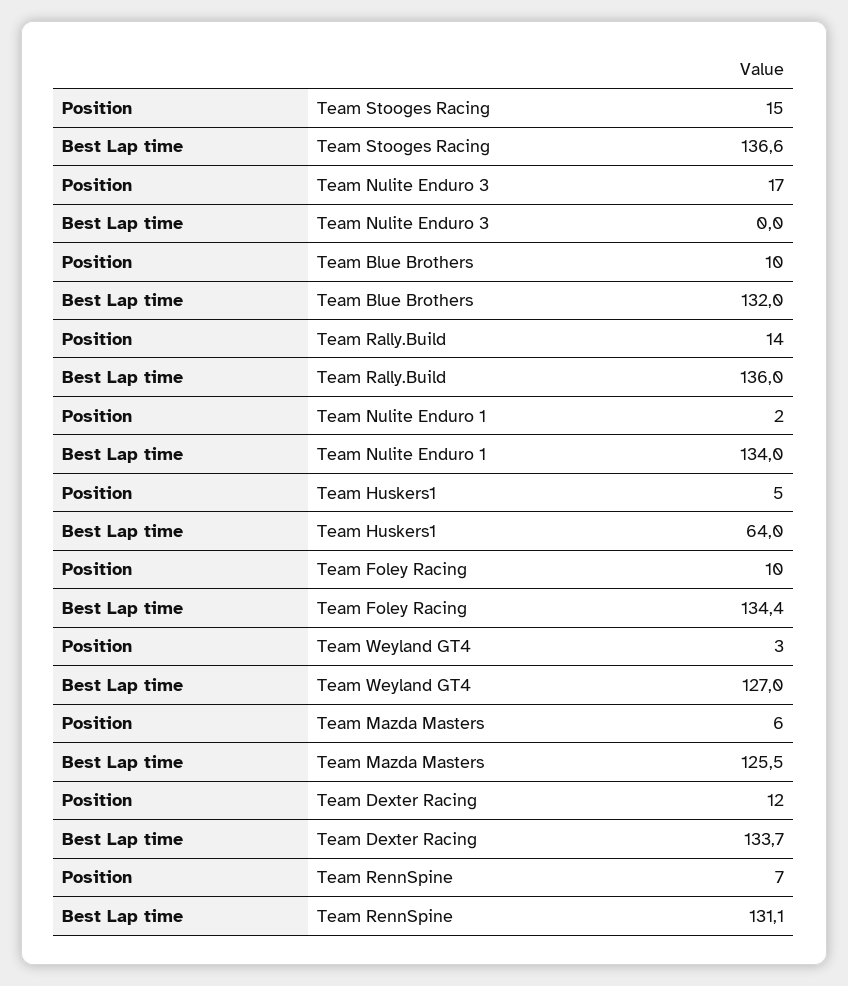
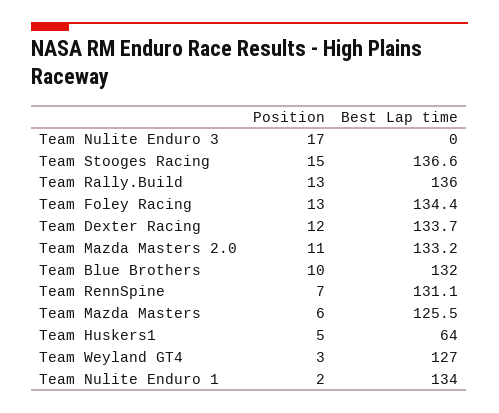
Position, Team Rally.Build: 14 -> 13
Position, Team Foley Racing: 10 -> 13
Position, Team Mazda Masters 2.0: none -> 11
Best Lap time, Team Mazda Masters 2.0: none -> 133.2

